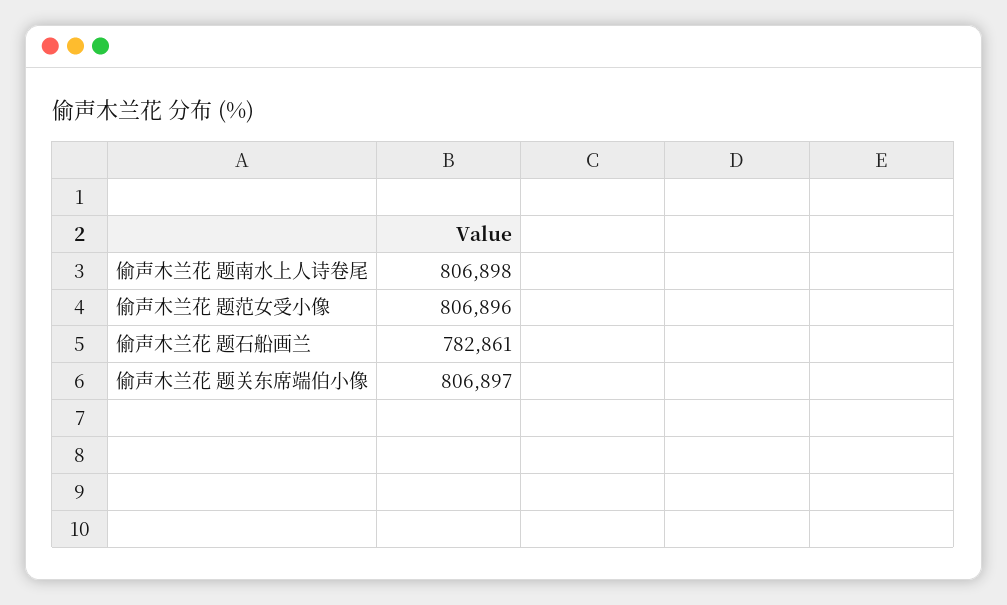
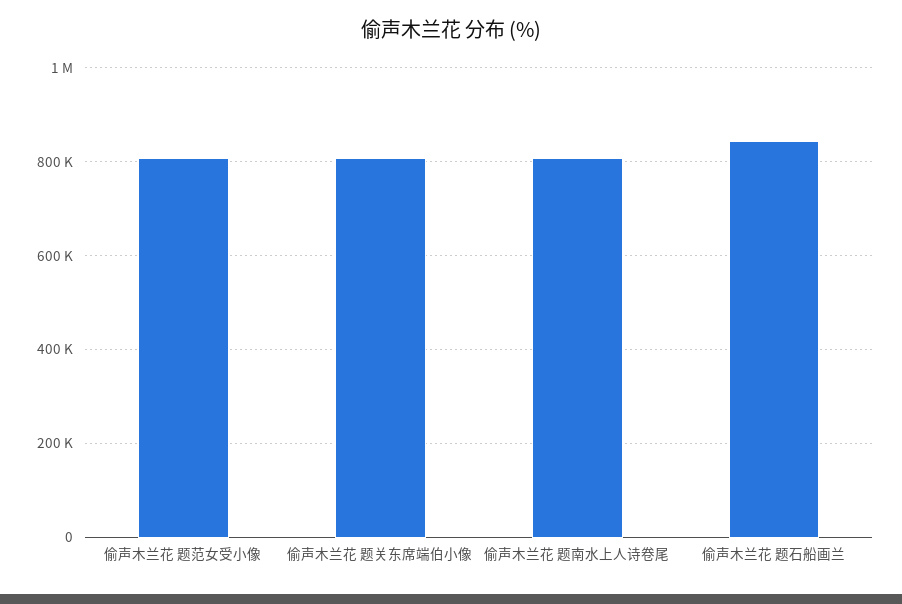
偷声木兰花 题石船画兰: 782861 -> 840000

